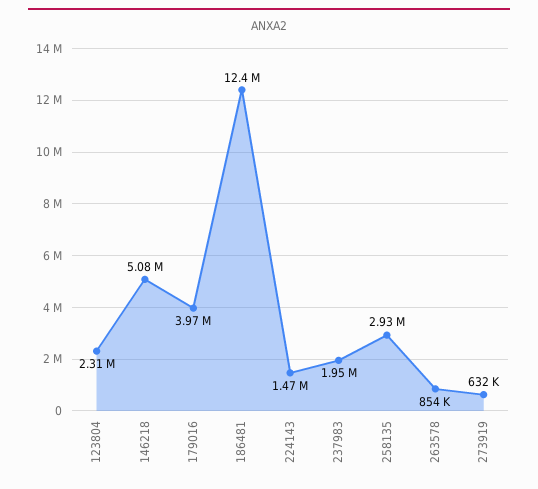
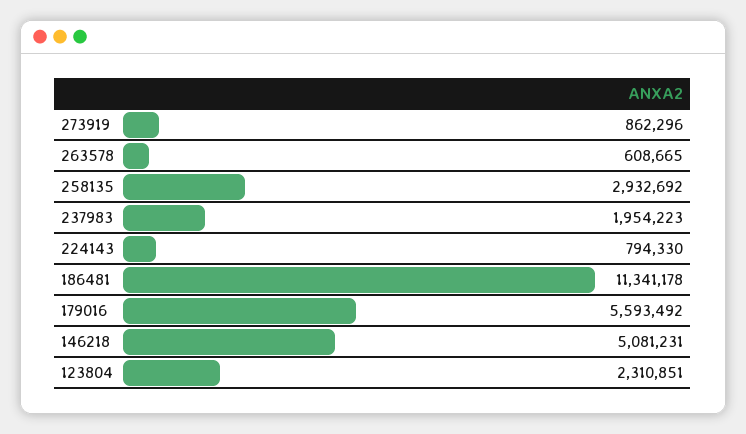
179016: 3970000 -> 5593492
186481: 12400000 -> 11341178
224143: 1470000 -> 794330
263578: 854000 -> 608665
273919: 632000 -> 862296

